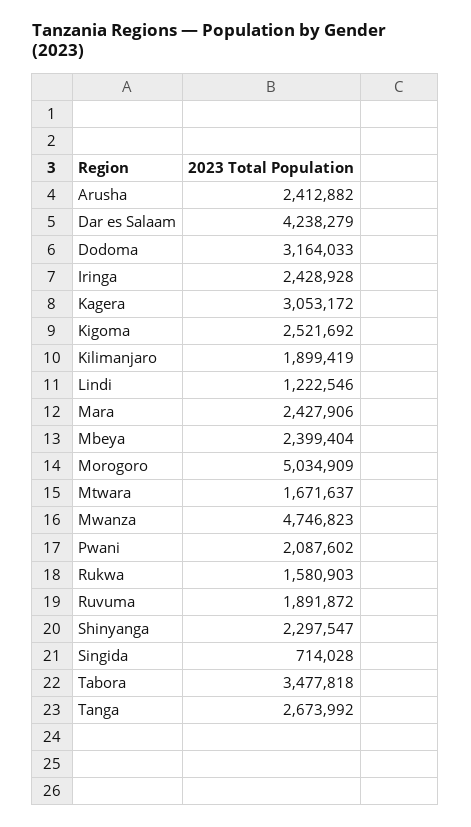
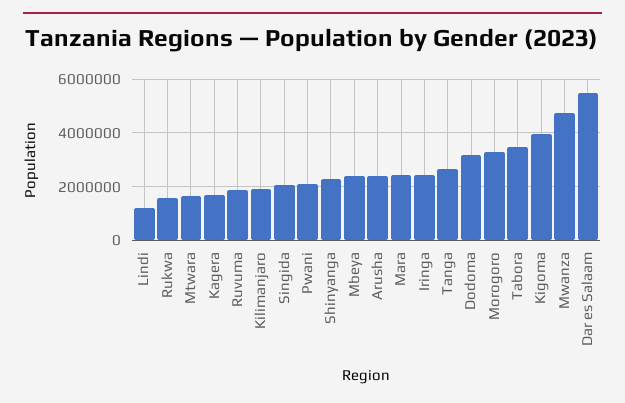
Dar es Salaam: 4238279 -> 5500000
Kagera: 3053172 -> 1750000
Kigoma: 2521692 -> 4000000
Morogoro: 5034909 -> 3250000
Singida: 714028 -> 2000000

